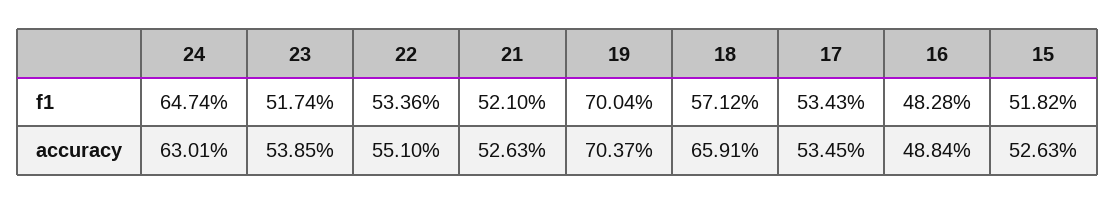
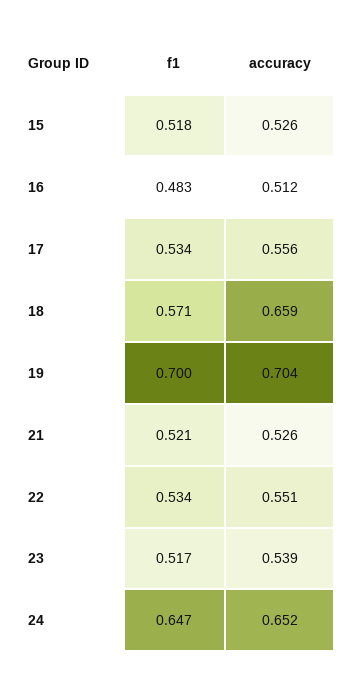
24, accuracy: 0.6301 -> 0.652
17, accuracy: 0.5345 -> 0.556
16, accuracy: 0.4884 -> 0.512

